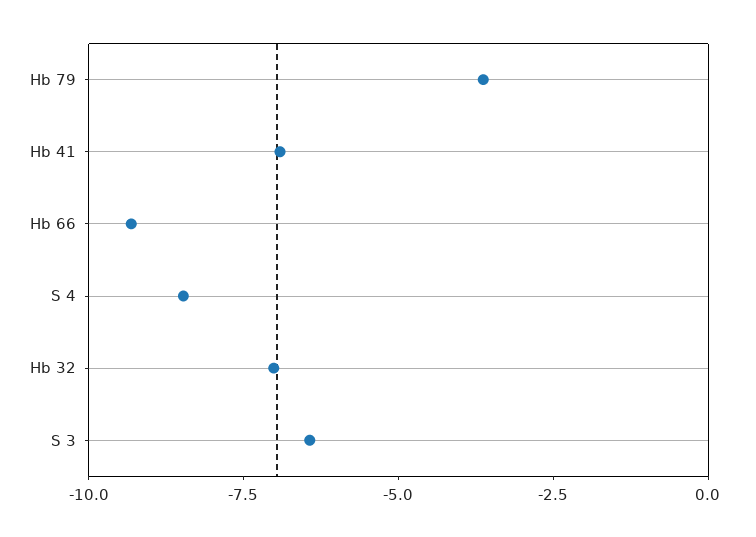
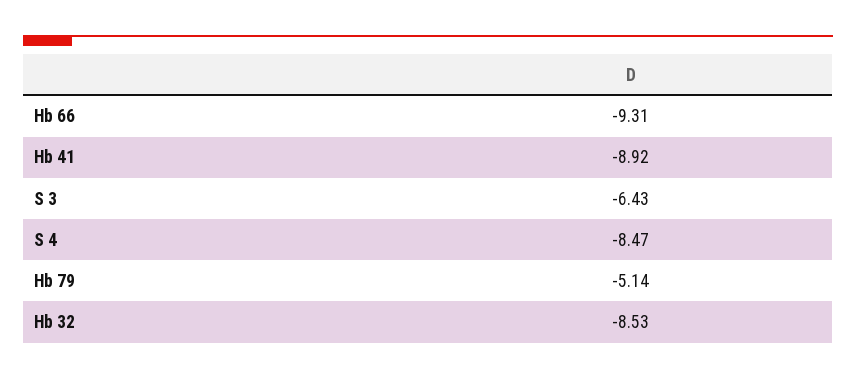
Hb 79: -3.5 -> -5.14
Hb 41: -7 -> -8.92
Hb 32: -7 -> -8.53

